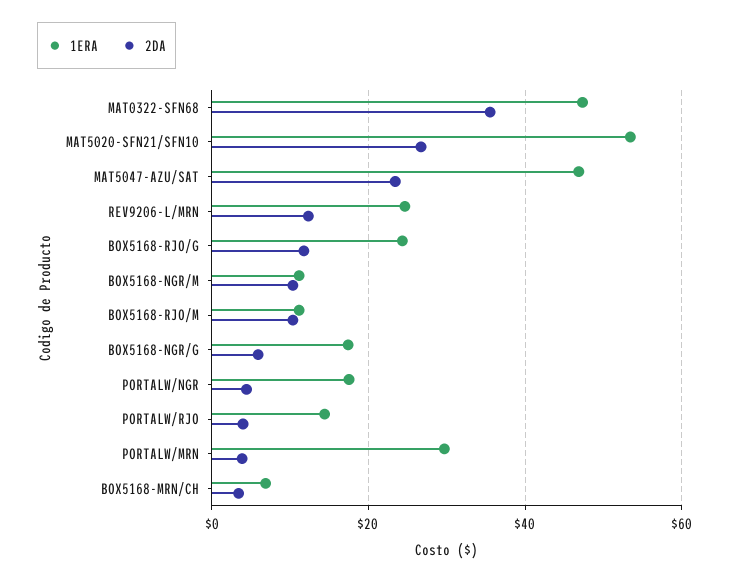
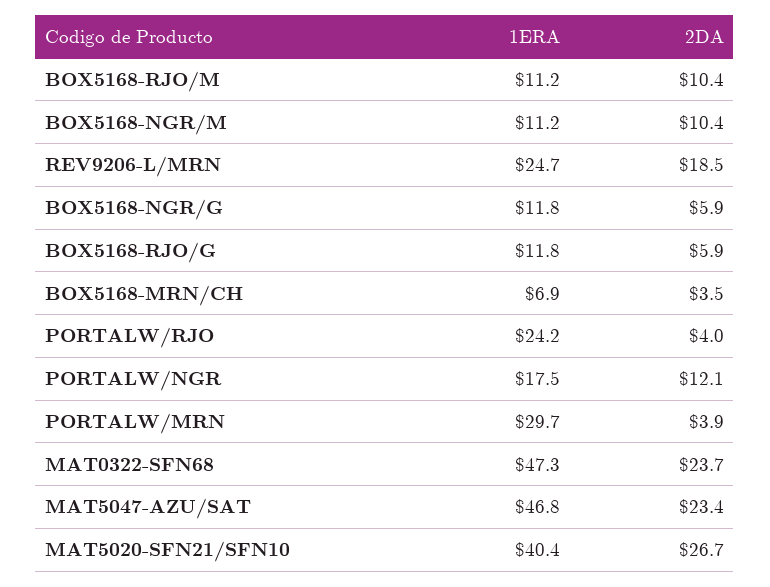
2DA, MAT0322-SFN68: 36 -> 23.7
1ERA, MAT5020-SFN21/SFN10: 54 -> 40.4
2DA, REV9206-L/MRN: 12 -> 18.5
1ERA, BOX5168-RJO/G: 24 -> 11.8
2DA, BOX5168-RJO/G: 12 -> 5.9
1ERA, BOX5168-NGR/G: 18 -> 11.8
2DA, PORTALW/NGR: 4 -> 12.1
1ERA, PORTALW/RJO: 14 -> 24.2

